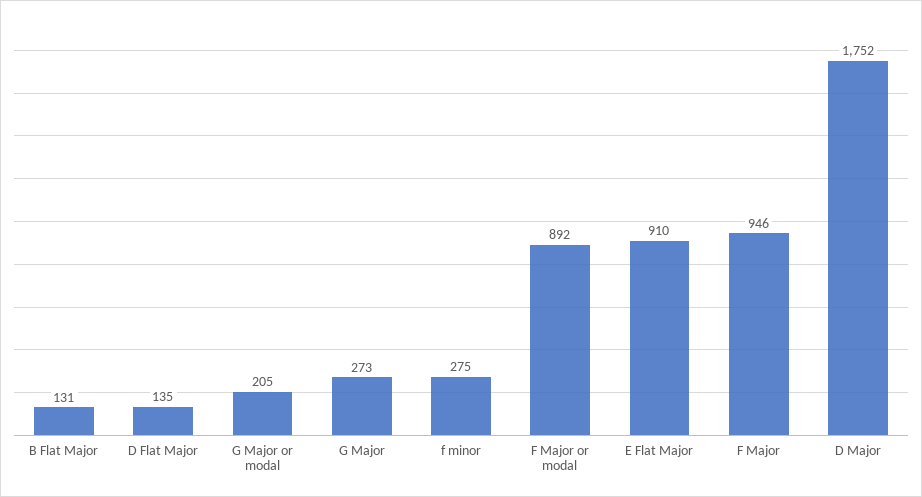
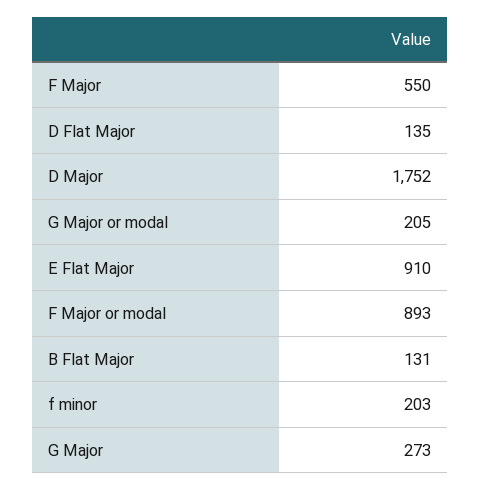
f minor: 275 -> 203
F Major or modal: 892 -> 893
F Major: 946 -> 550

